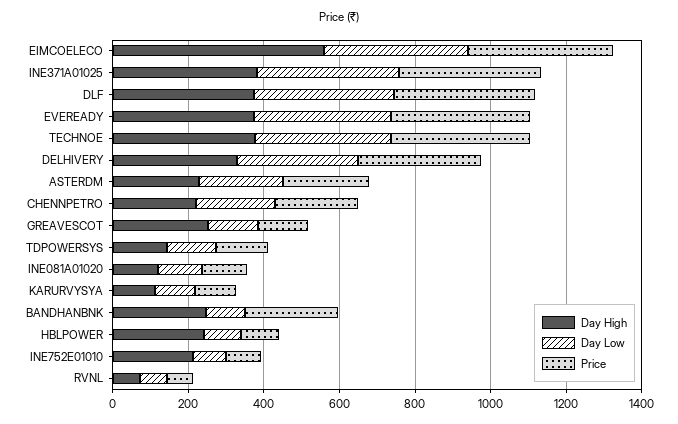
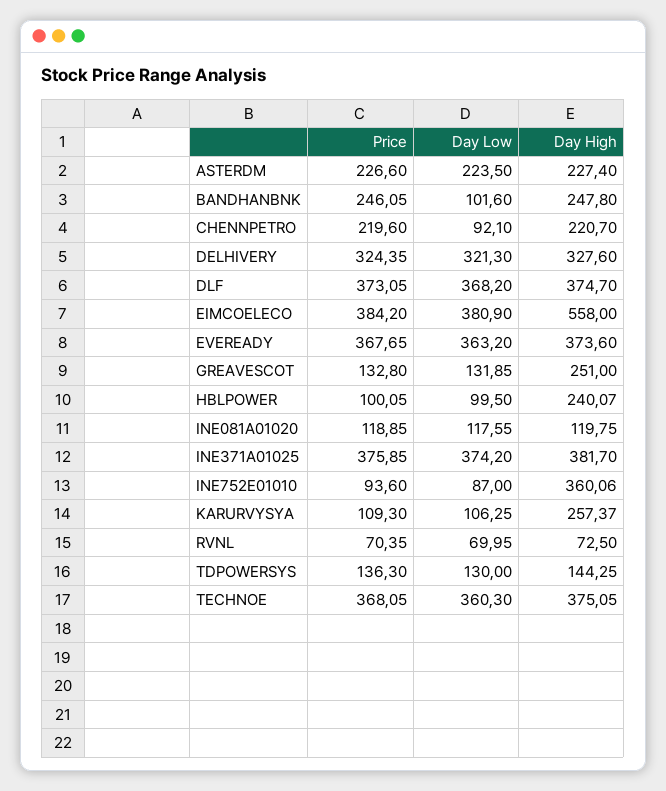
Day Low, CHENNPETRO: 200 -> 92.1
Day High, KARURVYSYA: 100 -> 257.37
Day High, INE752E01010: 200 -> 360.06

